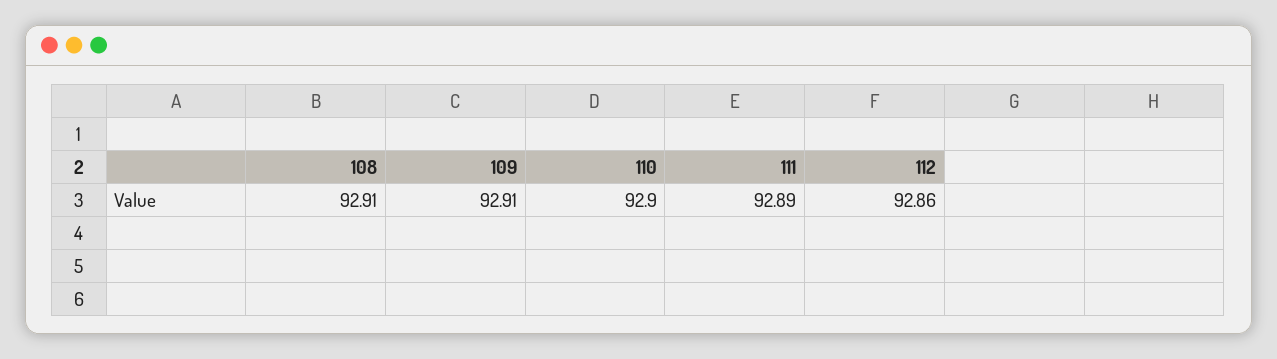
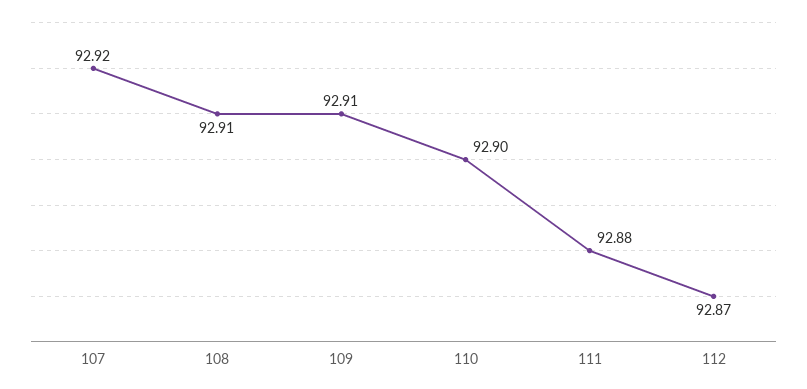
111: 92.89 -> 92.88
112: 92.86 -> 92.87
107: none -> 92.92

